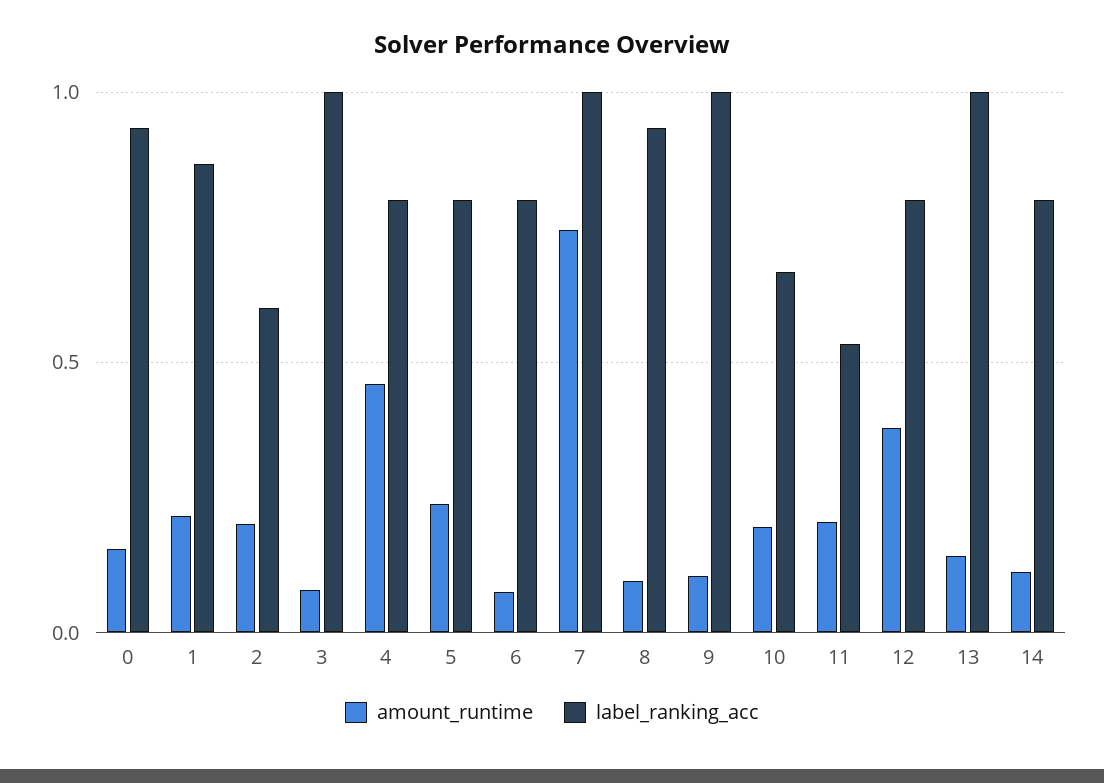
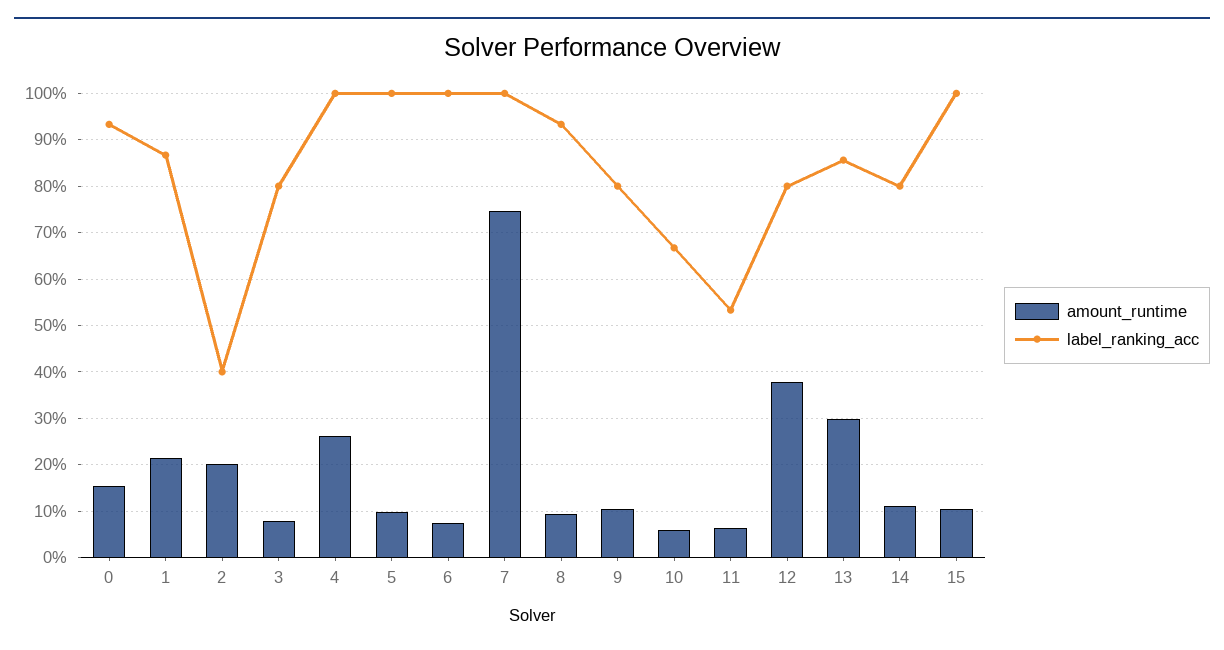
label_ranking_acc, 2: 0.6 -> 0.4
label_ranking_acc, 3: 1 -> 0.8
amount_runtime, 4: 0.45 -> 0.26
label_ranking_acc, 4: 0.8 -> 1
amount_runtime, 5: 0.25 -> 0.1
label_ranking_acc, 5: 0.8 -> 1
label_ranking_acc, 6: 0.8 -> 1
label_ranking_acc, 9: 1 -> 0.8
amount_runtime, 10: 0.2 -> 0.06
amount_runtime, 11: 0.2 -> 0.06
amount_runtime, 13: 0.15 -> 0.3
label_ranking_acc, 13: 1 -> 0.86
amount_runtime, 15: none -> 0.1
label_ranking_acc, 15: none -> 1

